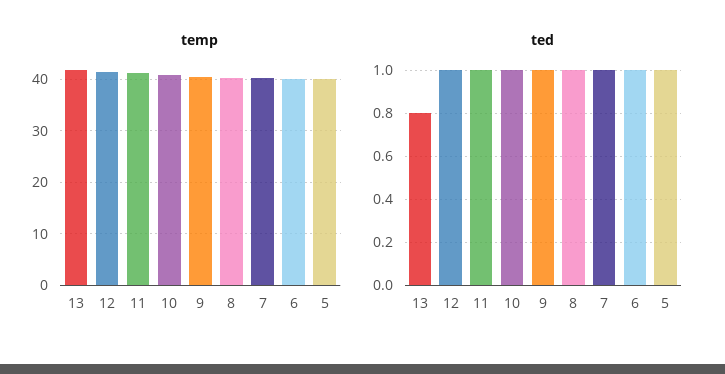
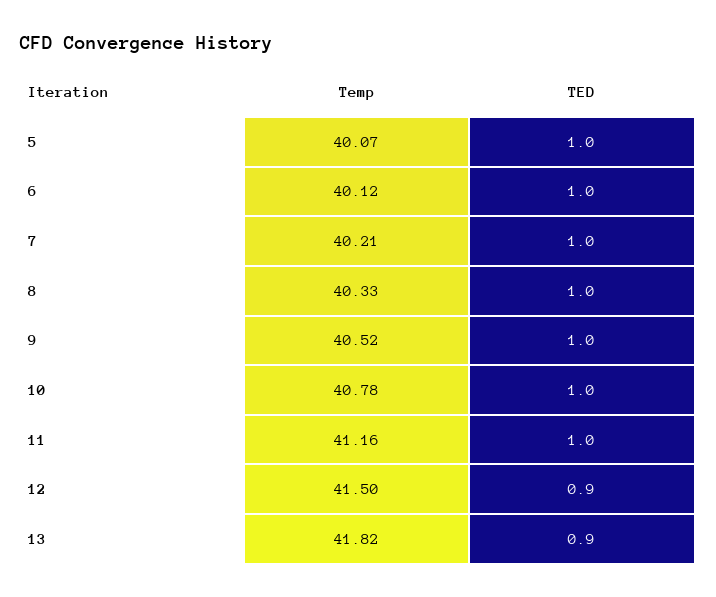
ted, 13: 0.8 -> 0.9
ted, 12: 1 -> 0.9

